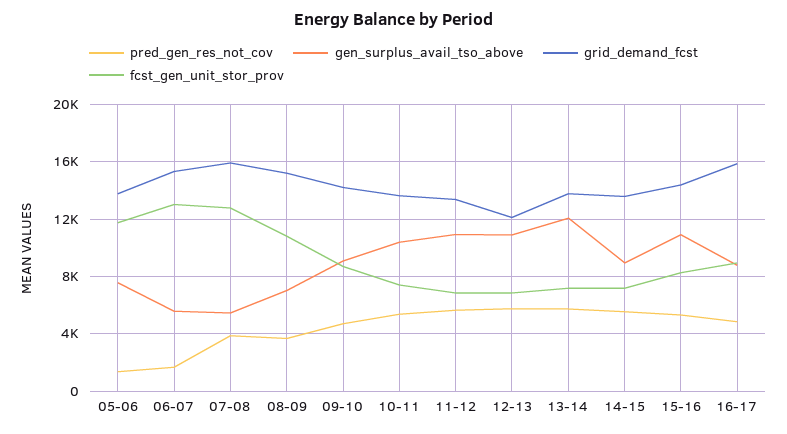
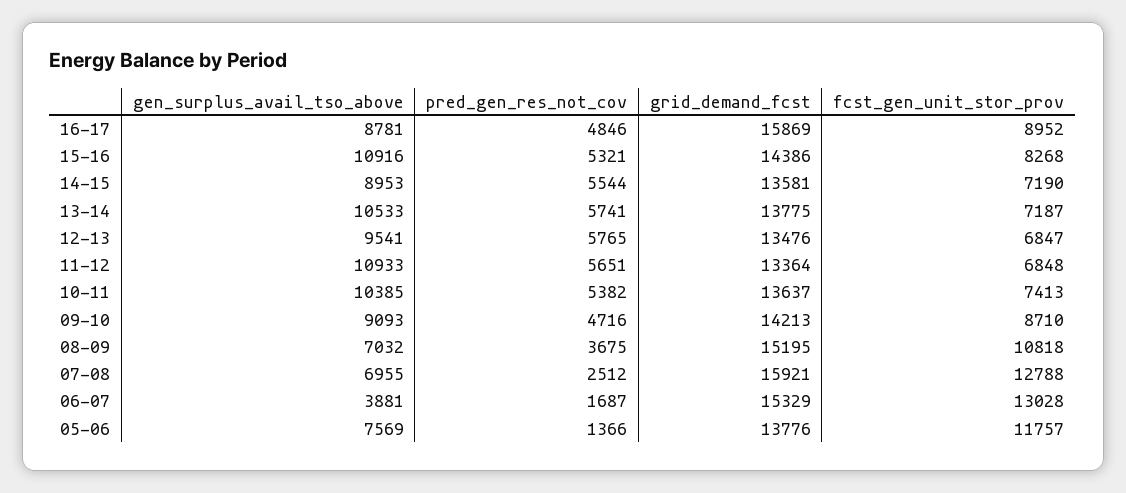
gen_surplus_avail_tso_above, 06-07: 5500 -> 3881
pred_gen_res_not_cov, 07-08: 4000 -> 2512
gen_surplus_avail_tso_above, 07-08: 5500 -> 6955
gen_surplus_avail_tso_above, 12-13: 11000 -> 9541
grid_demand_fcst, 12-13: 12000 -> 13476
gen_surplus_avail_tso_above, 13-14: 12000 -> 10533

